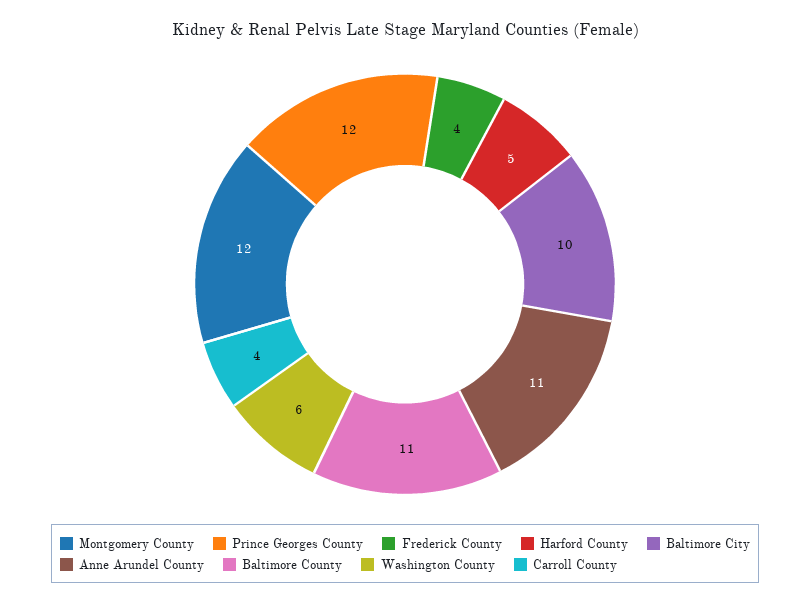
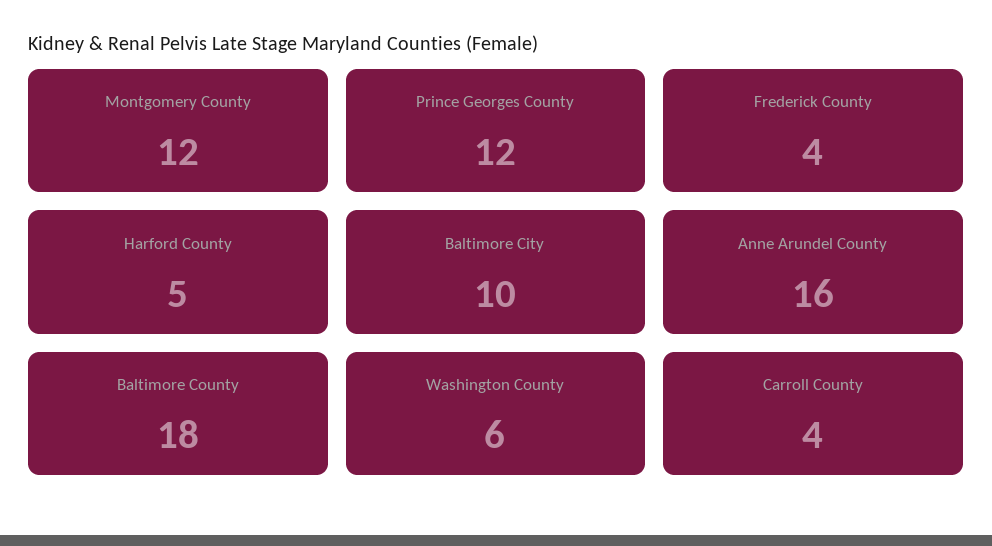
Anne Arundel County: 11 -> 16
Baltimore County: 11 -> 18

